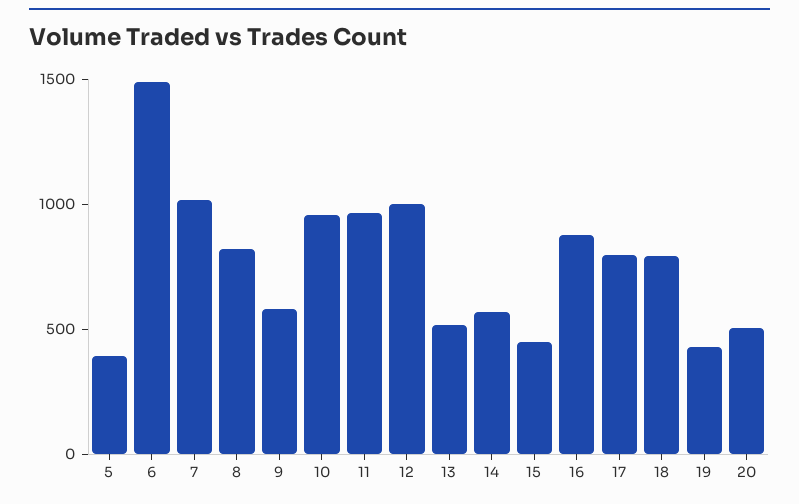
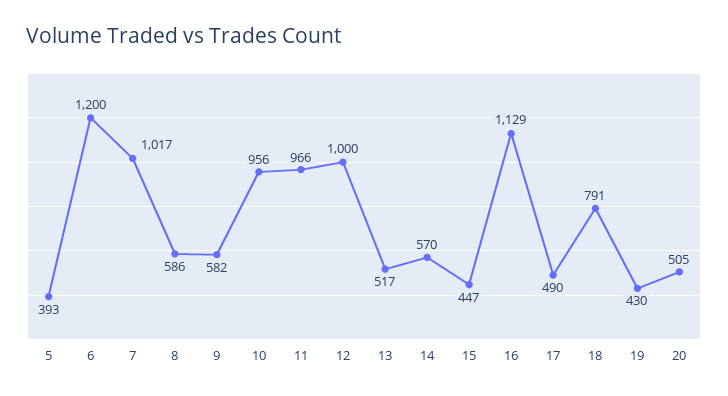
6: 1500 -> 1200
8: 800 -> 586
16: 900 -> 1129
17: 800 -> 490

